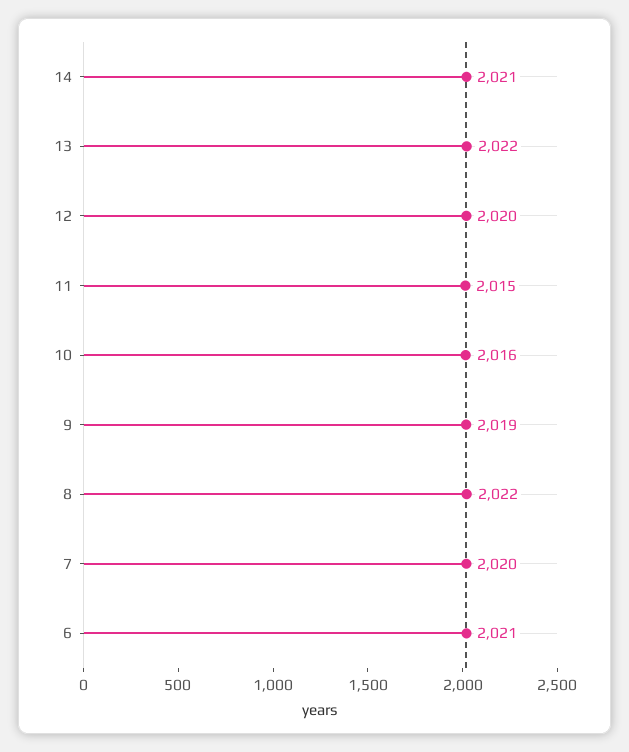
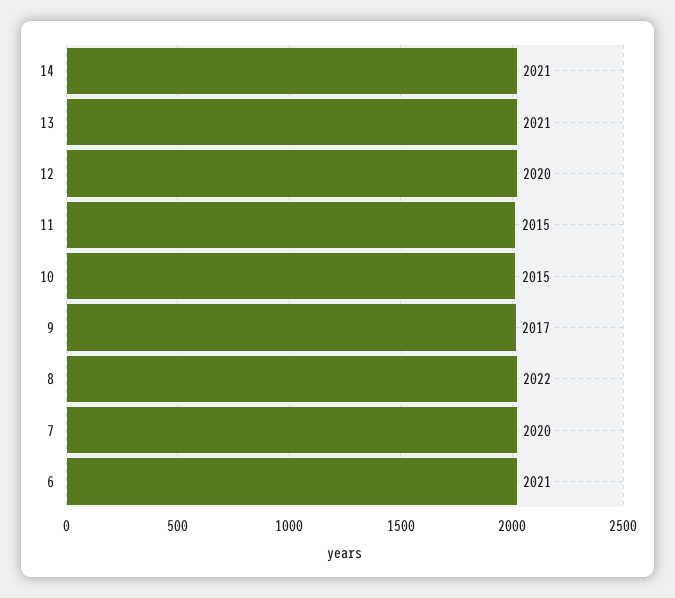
13: 2022 -> 2021
10: 2016 -> 2015
9: 2019 -> 2017

